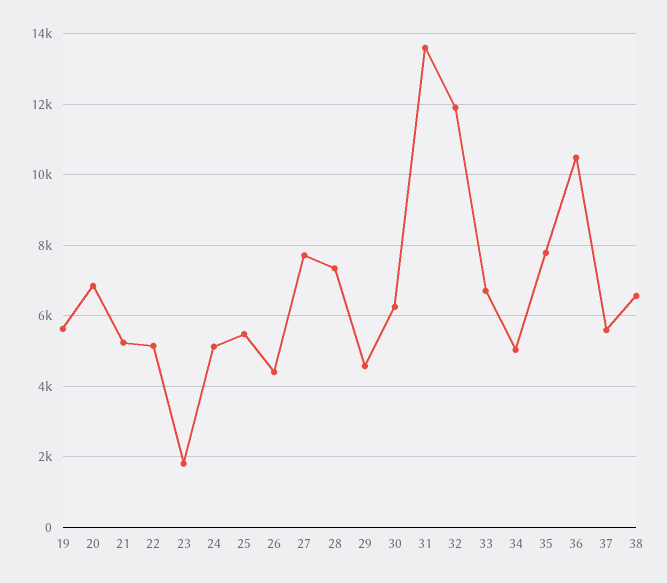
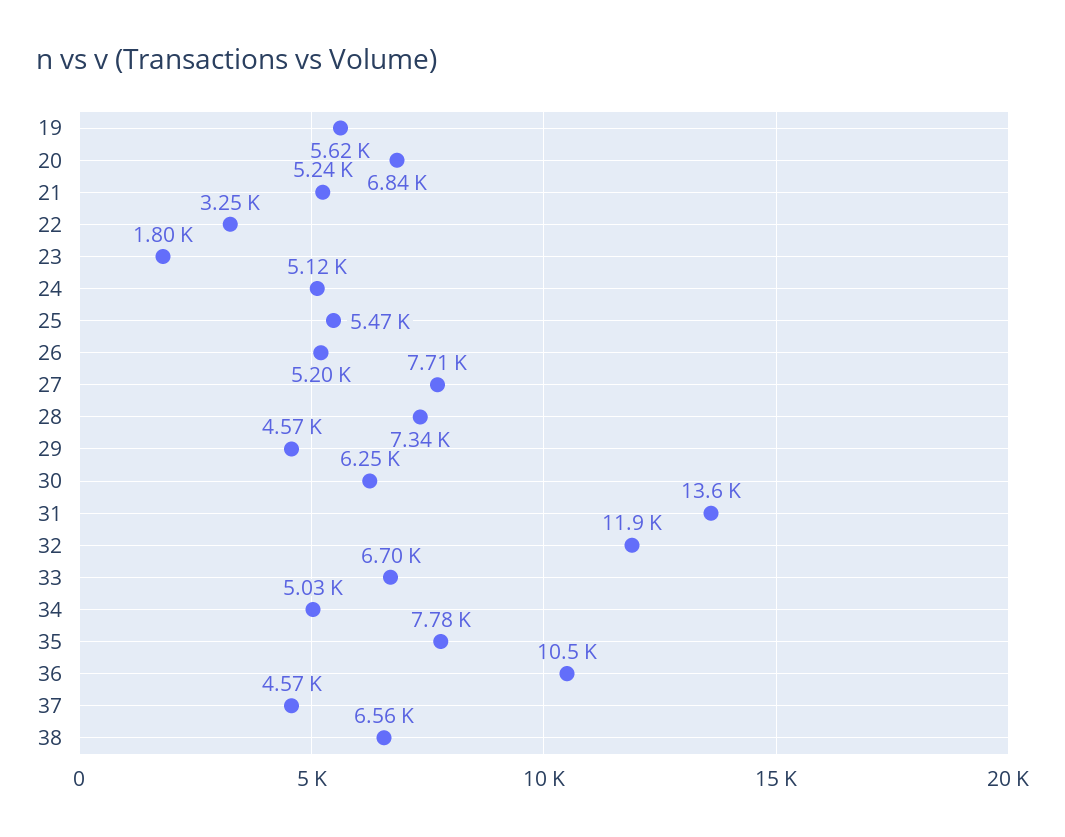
22: 5200 -> 3250
26: 4400 -> 5200
37: 5600 -> 4570

